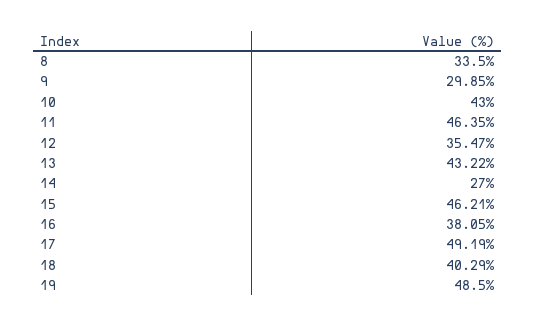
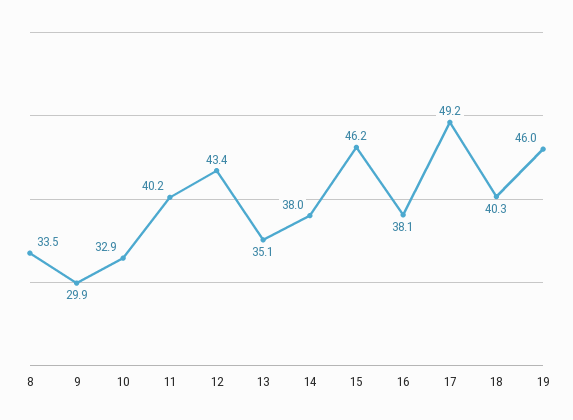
10: 43 -> 32.9
11: 46.35 -> 40.2
12: 35.47 -> 43.4
13: 43.22 -> 35.1
14: 27 -> 38
19: 48.5 -> 46

